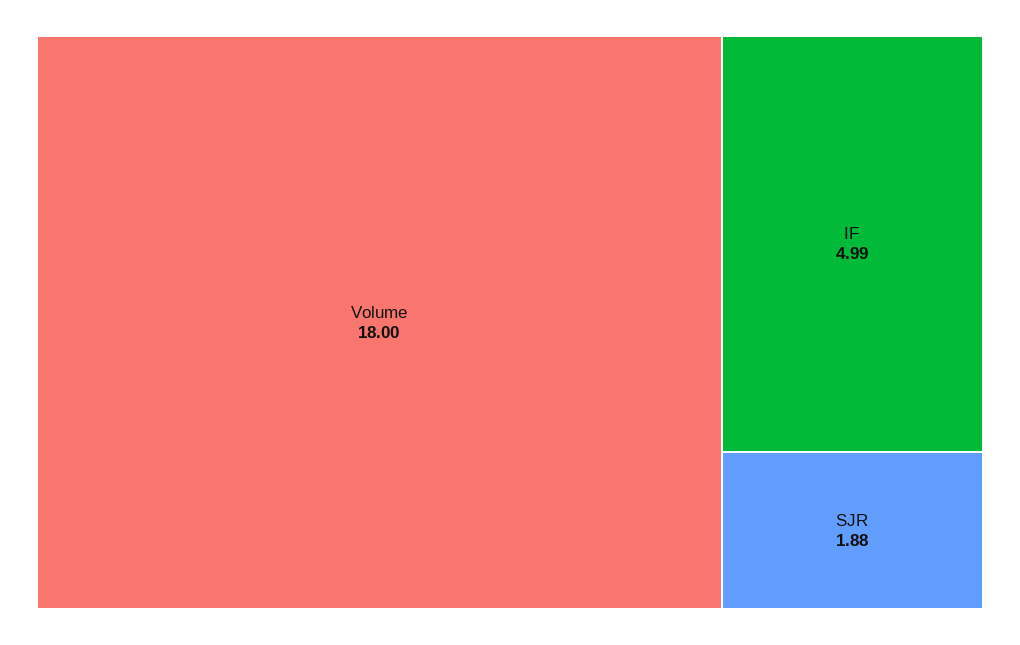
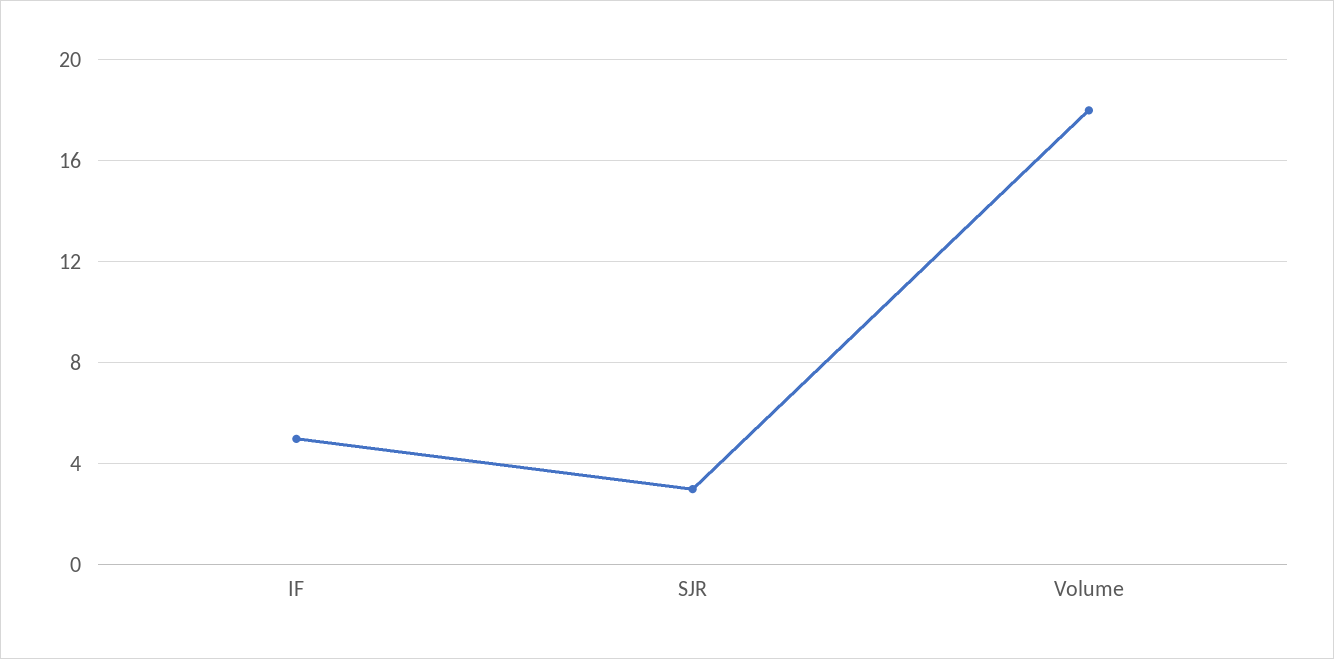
SJR: 1.88 -> 3

